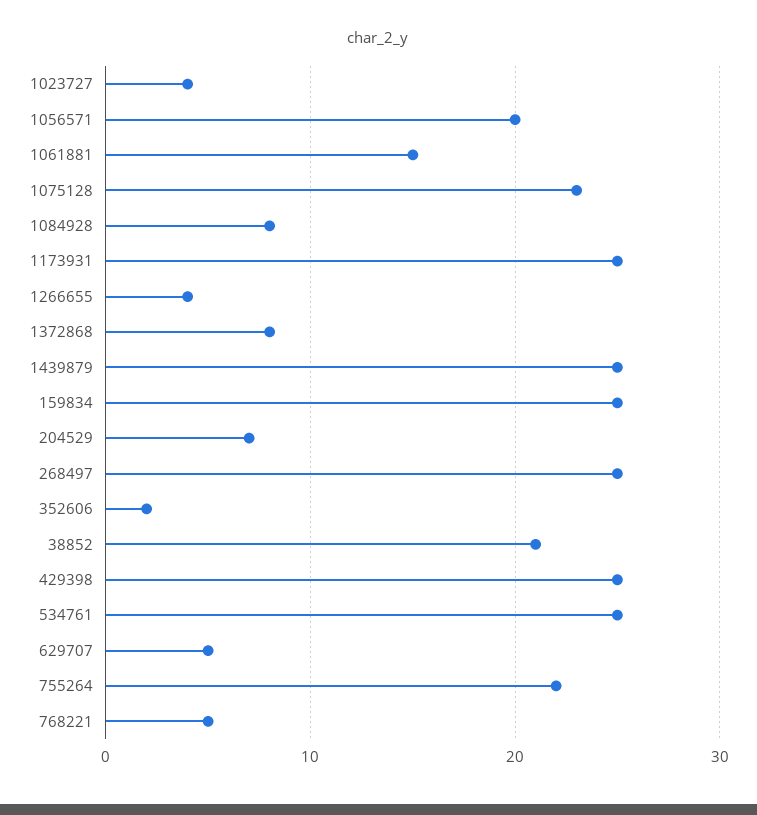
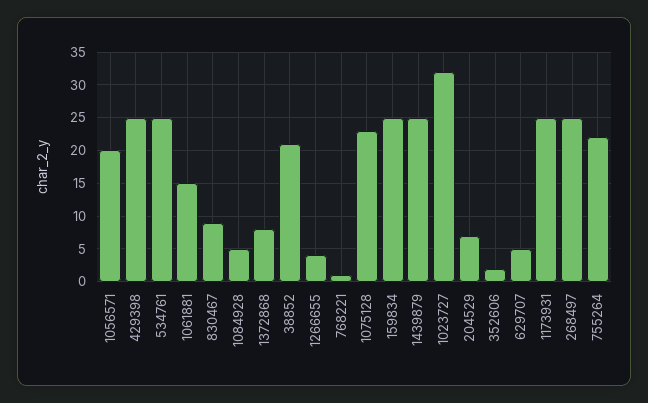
1023727: 4 -> 32
1084928: 8 -> 5
768221: 5 -> 1
830467: none -> 9

